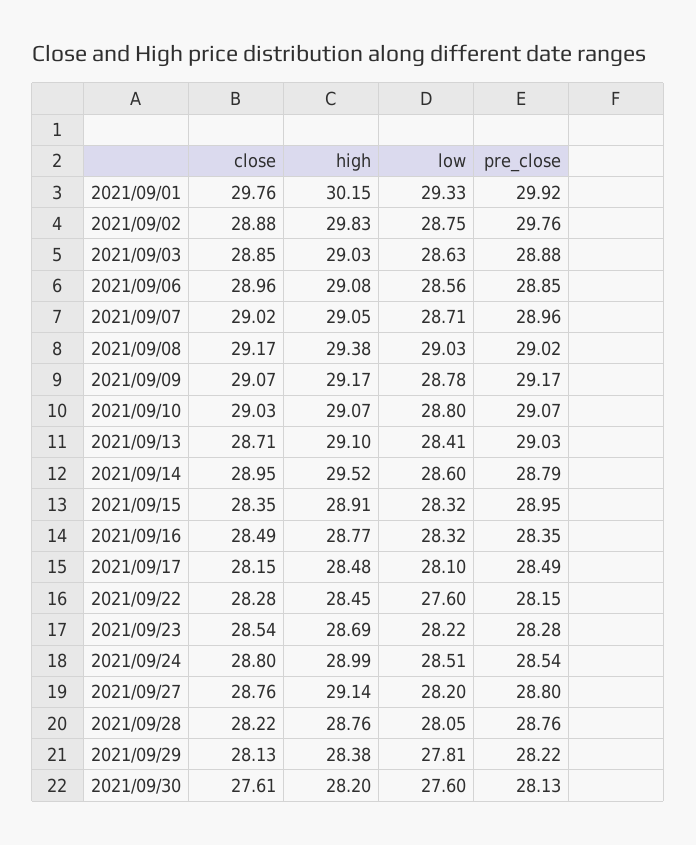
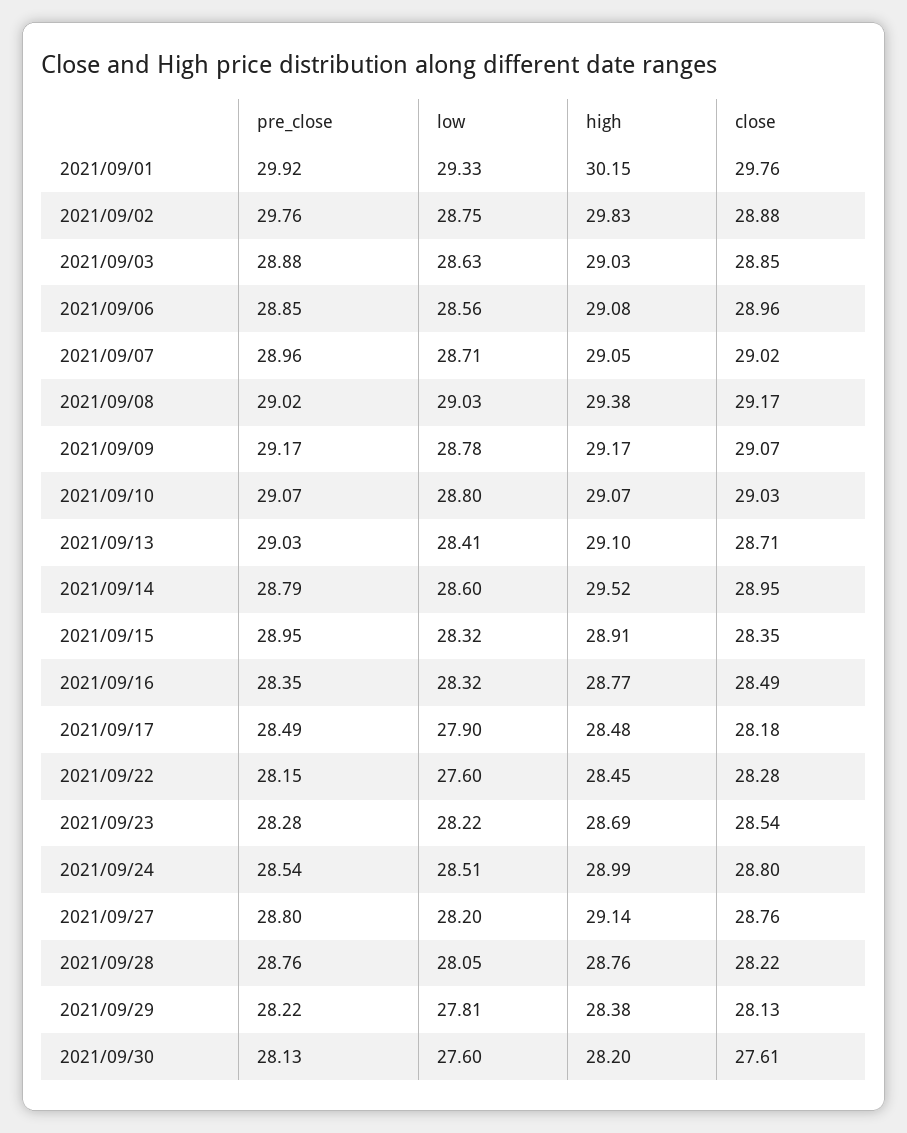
close, 2021/09/17: 28.15 -> 28.18
low, 2021/09/17: 28.1 -> 27.9

